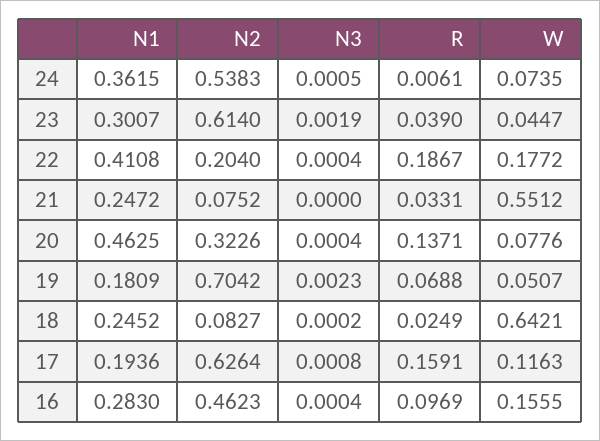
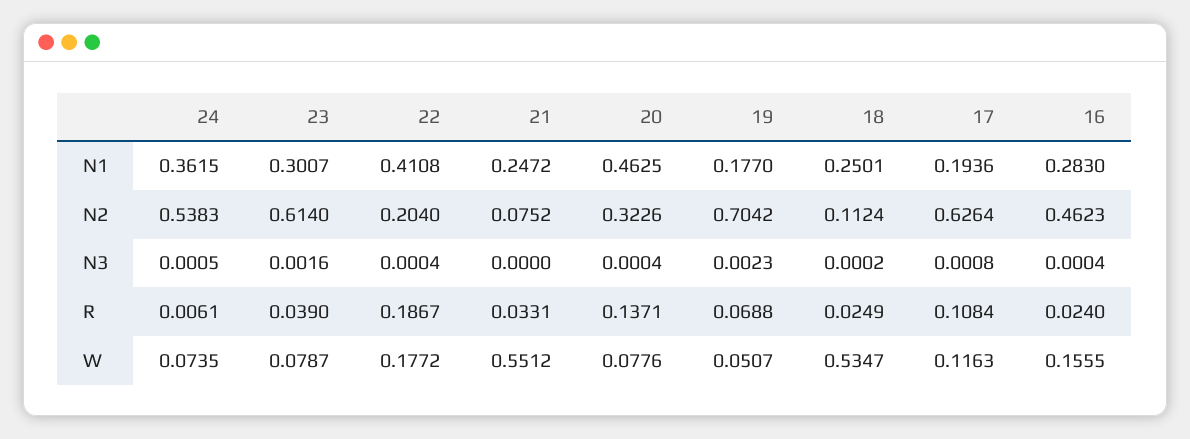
N3, 23: 0.0019 -> 0.0016
W, 23: 0.0447 -> 0.0787
N1, 19: 0.1809 -> 0.177
N1, 18: 0.2452 -> 0.2501
N2, 18: 0.0827 -> 0.1124
W, 18: 0.6421 -> 0.5347
R, 17: 0.1591 -> 0.1084
R, 16: 0.0969 -> 0.024

